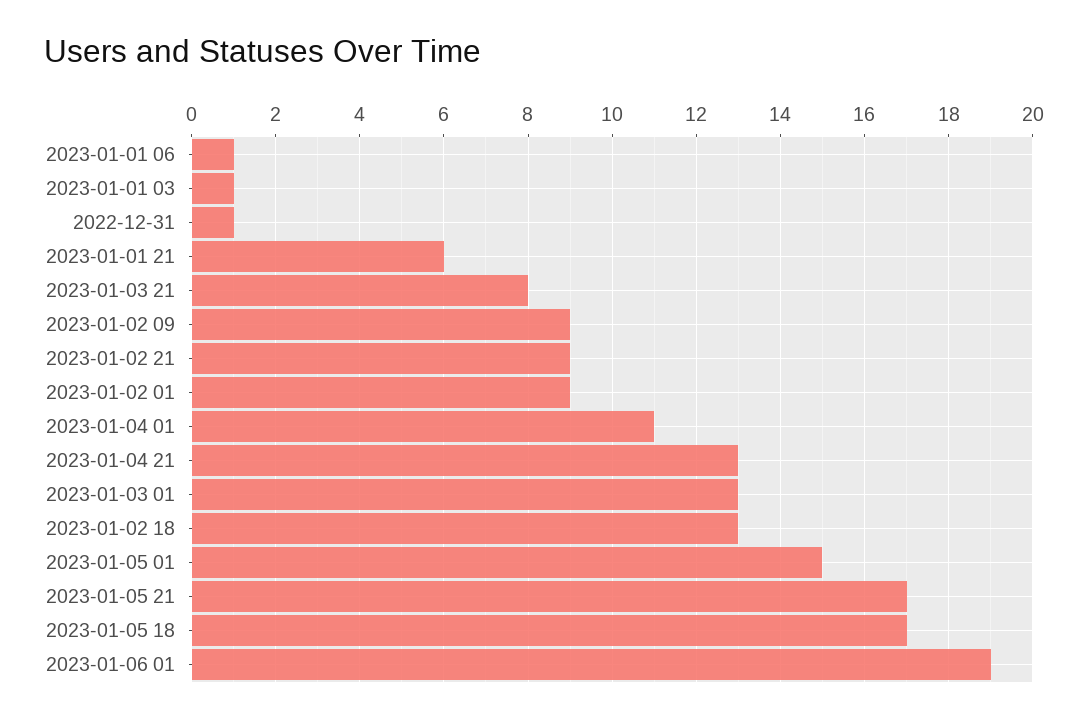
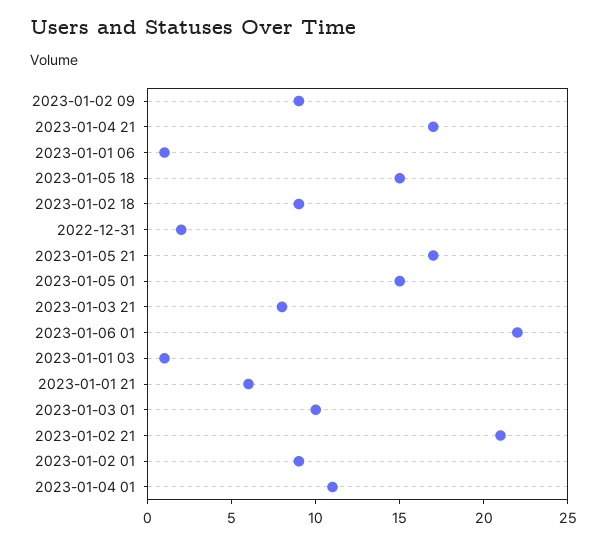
2022-12-31: 1 -> 2
2023-01-02 21: 9 -> 21
2023-01-04 21: 13 -> 17
2023-01-03 01: 13 -> 10
2023-01-02 18: 13 -> 9
2023-01-05 18: 17 -> 15
2023-01-06 01: 19 -> 22

